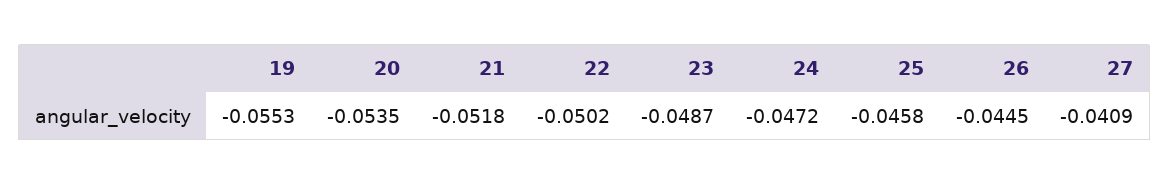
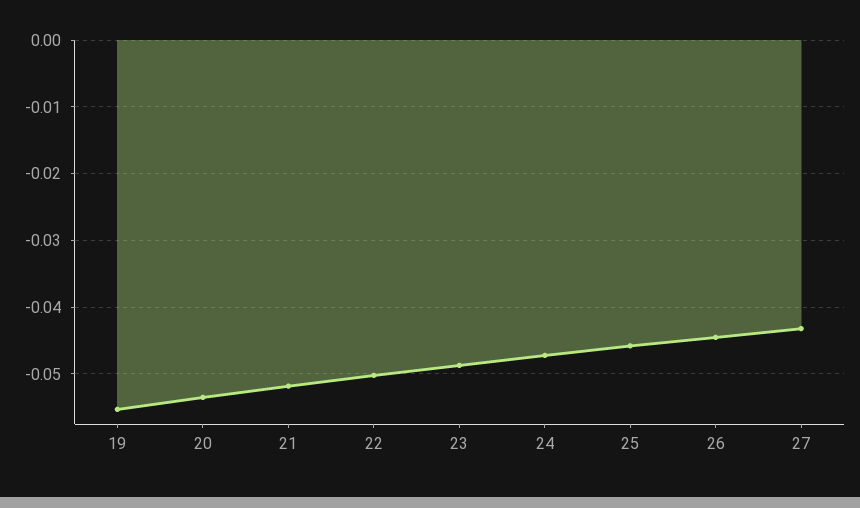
27: -0.0409 -> -0.043

